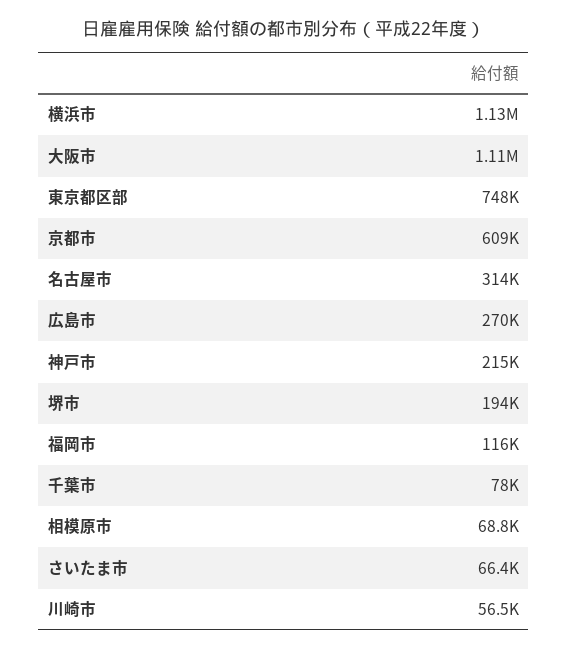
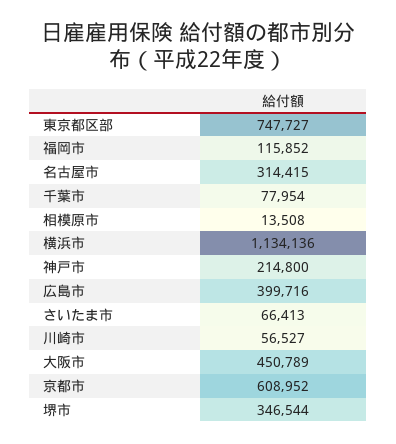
大阪市: 1110000 -> 450789
広島市: 270000 -> 399716
堺市: 194000 -> 346544
相模原市: 68800 -> 13508

